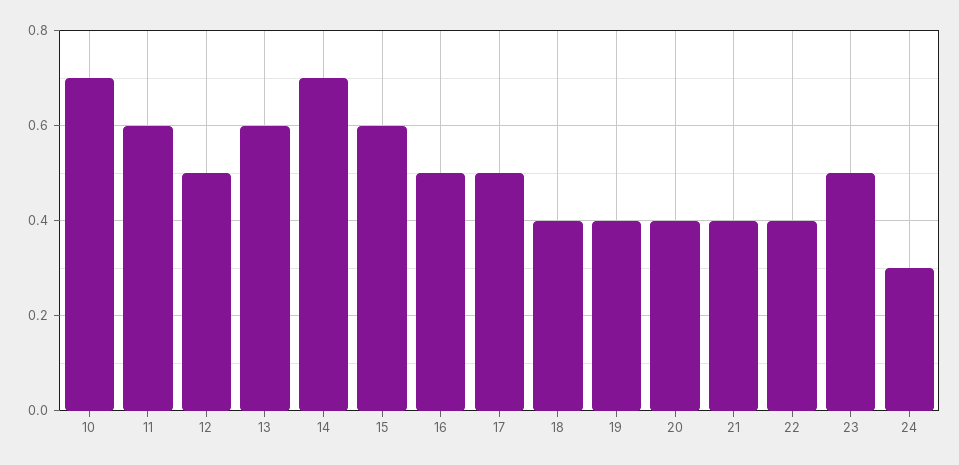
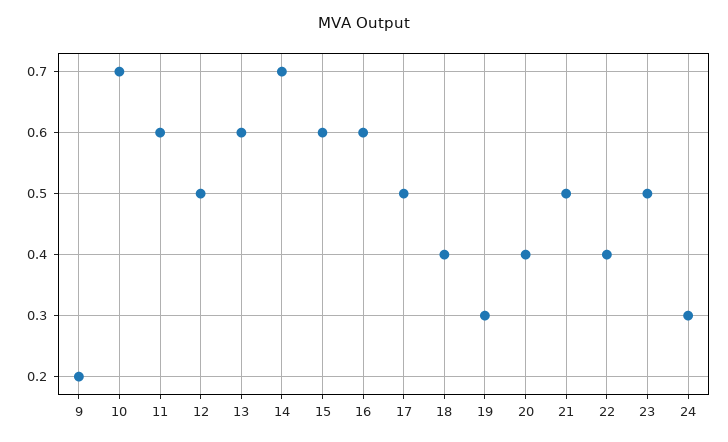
16: 0.5 -> 0.6
19: 0.4 -> 0.3
21: 0.4 -> 0.5
9: none -> 0.2

